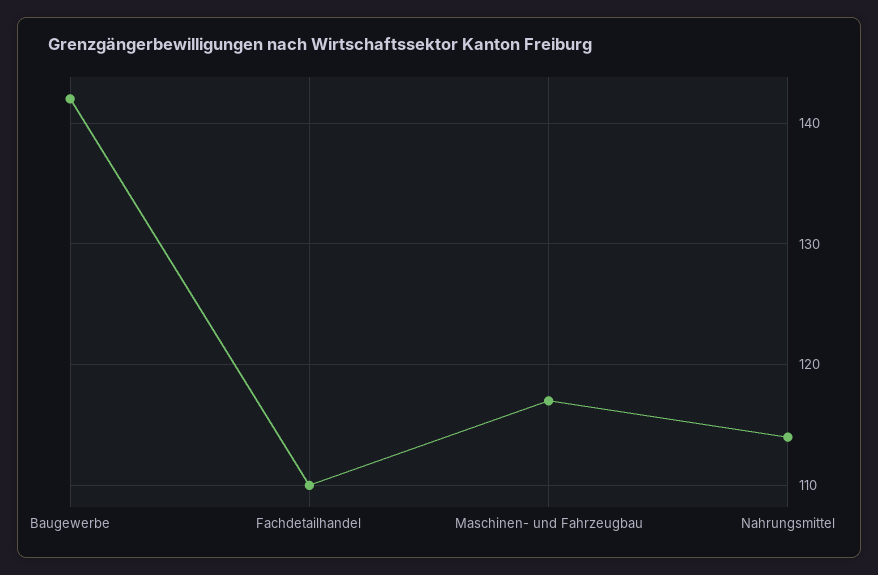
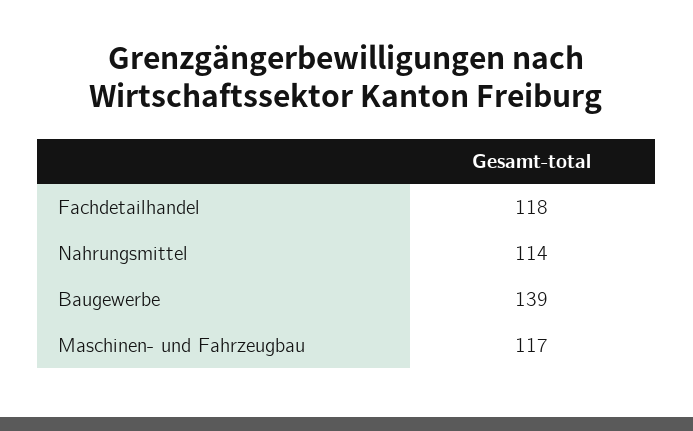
Baugewerbe: 142 -> 139
Fachdetailhandel: 110 -> 118

